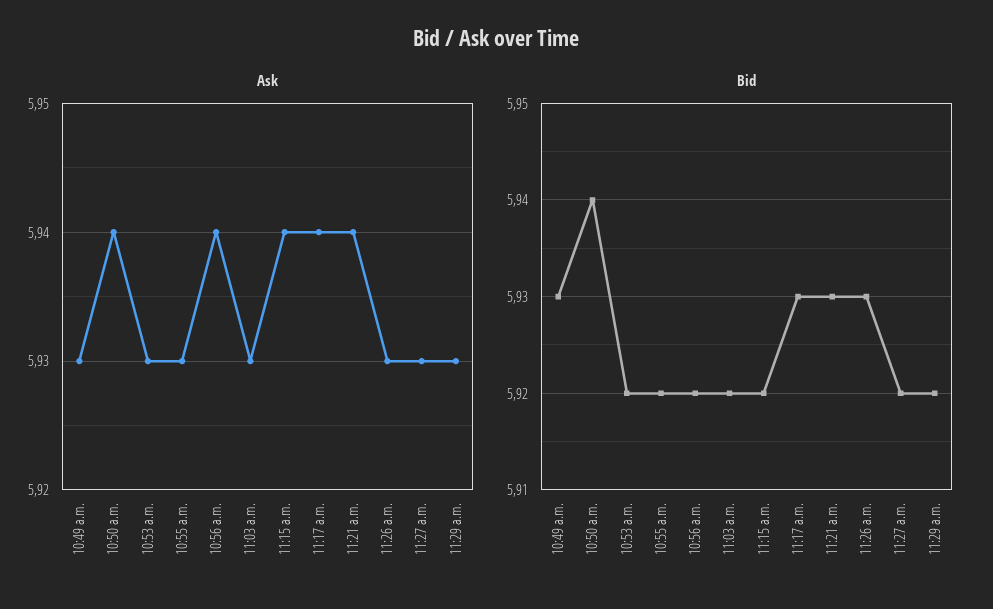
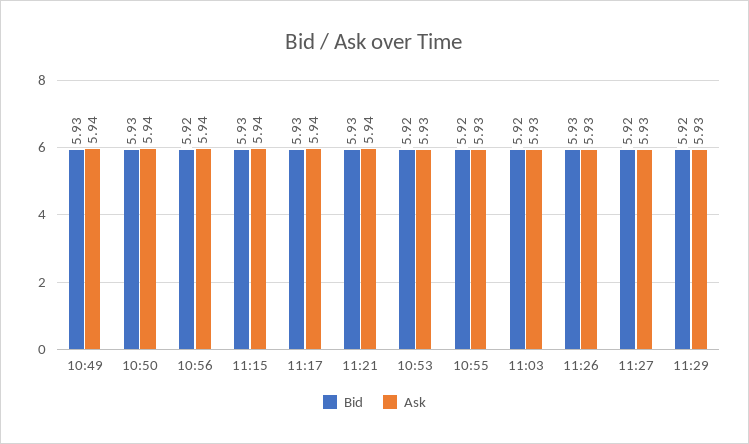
Ask, 10:49 a.m.: 5.93 -> 5.94
Bid, 10:50 a.m.: 5.94 -> 5.93
Bid, 11:15 a.m.: 5.92 -> 5.93

